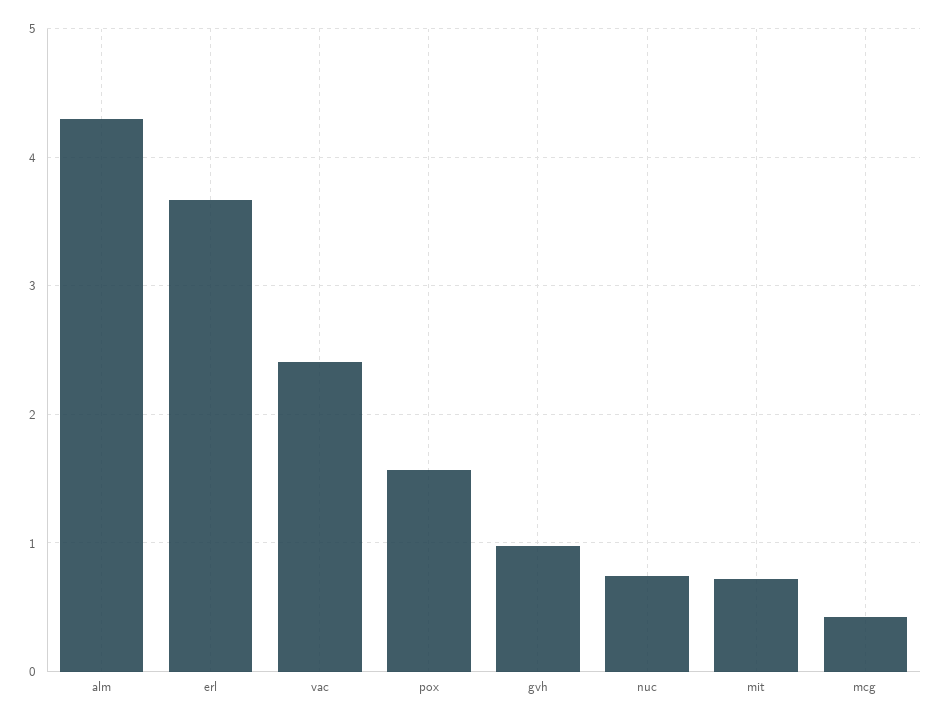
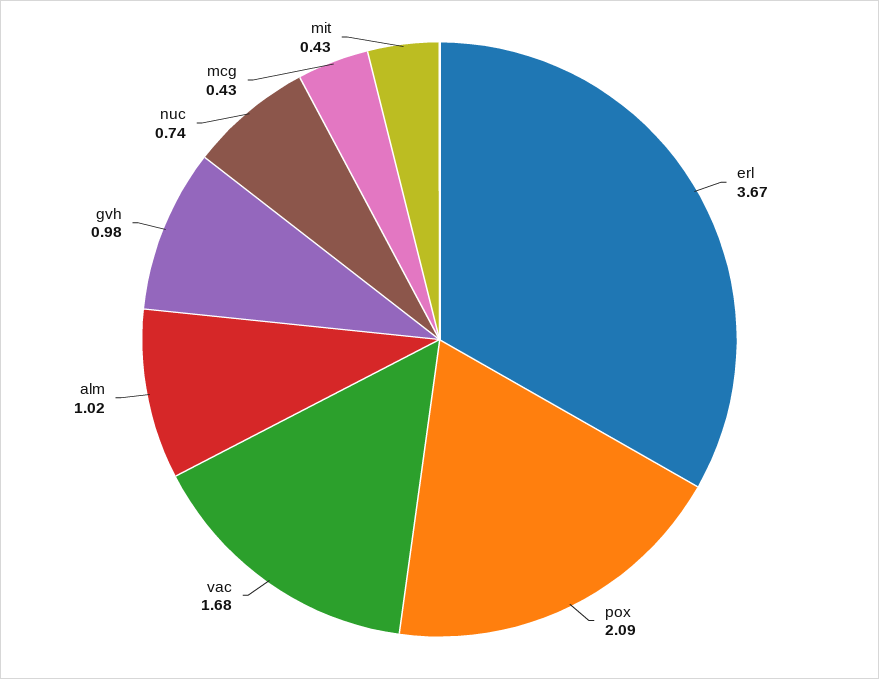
alm: 4.3 -> 1.02
vac: 2.4 -> 1.68
pox: 1.6 -> 2.09
mit: 0.7 -> 0.43

